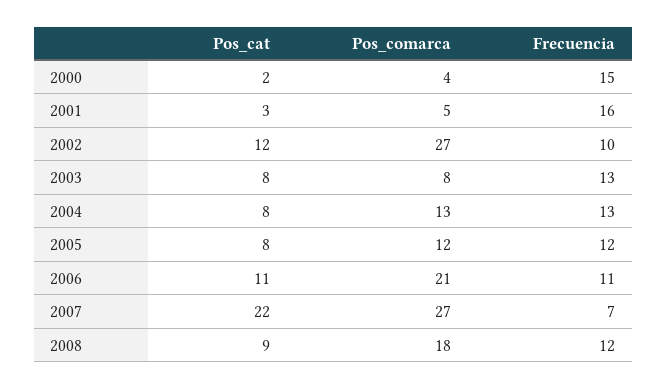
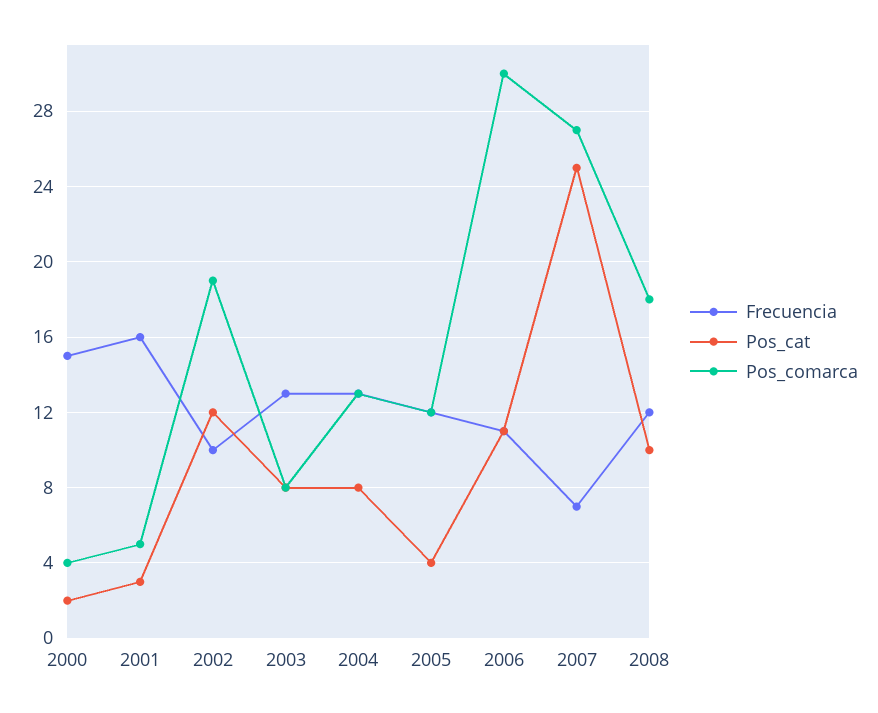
Pos_comarca, 2002: 27 -> 19
Pos_cat, 2005: 8 -> 4
Pos_comarca, 2006: 21 -> 30
Pos_cat, 2007: 22 -> 25
Pos_cat, 2008: 9 -> 10

